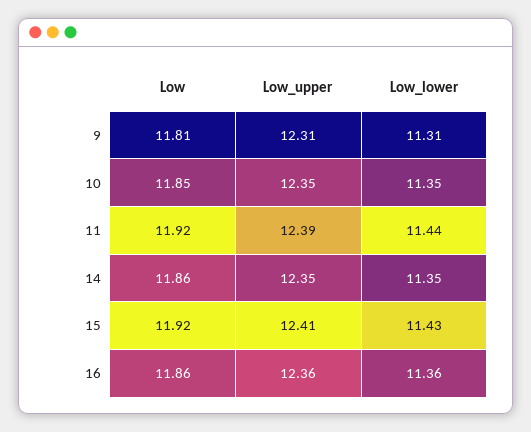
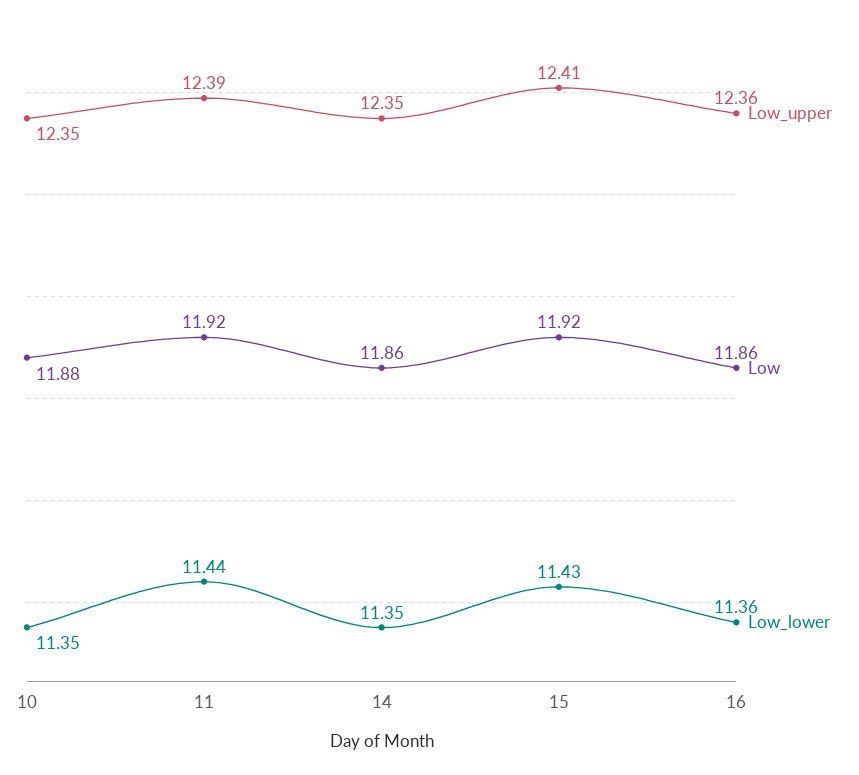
Low, 9: 11.81 -> none
Low_upper, 9: 12.31 -> none
Low_lower, 9: 11.31 -> none
Low, 10: 11.85 -> 11.88

